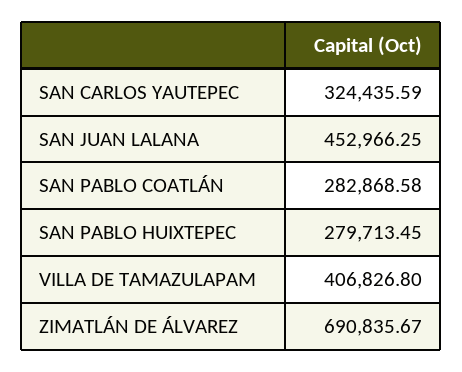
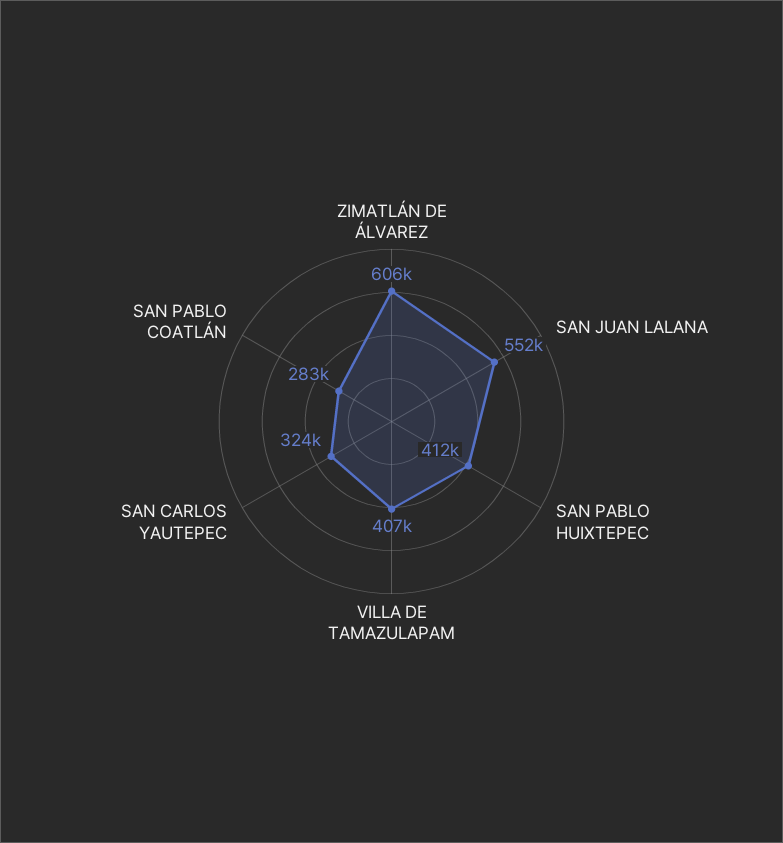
SAN JUAN LALANA: 452966.25 -> 552000
SAN PABLO HUIXTEPEC: 279713.45 -> 412000
ZIMATLÁN DE ÁLVAREZ: 690835.67 -> 606000

